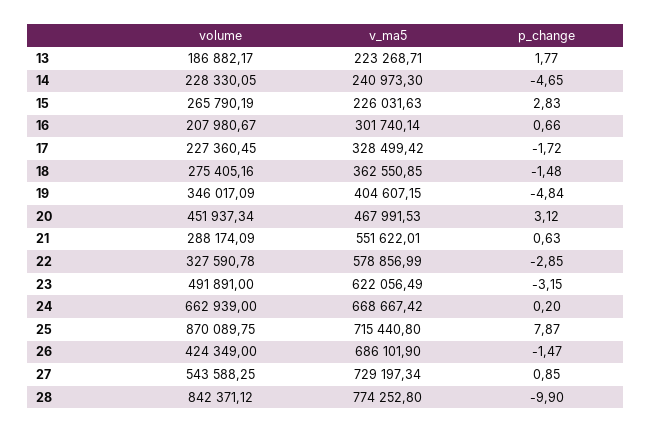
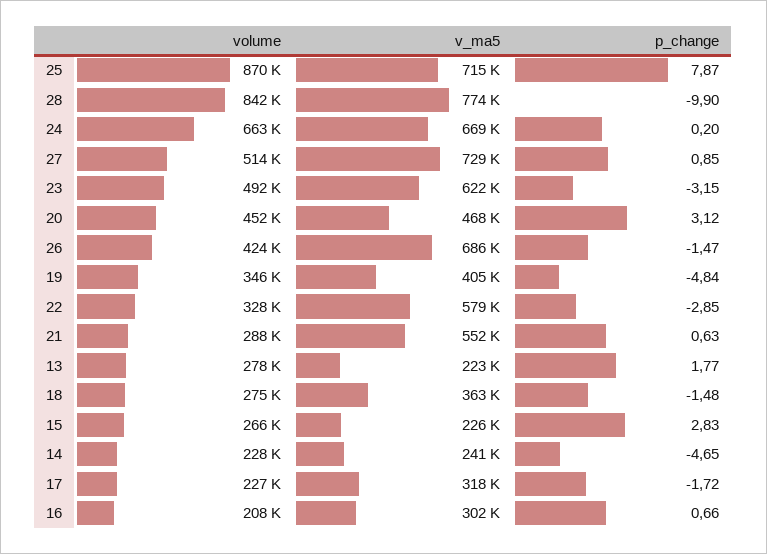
volume, 13: 186882.17 -> 278000
v_ma5, 17: 328499.42 -> 318000
volume, 27: 543588.25 -> 514000

